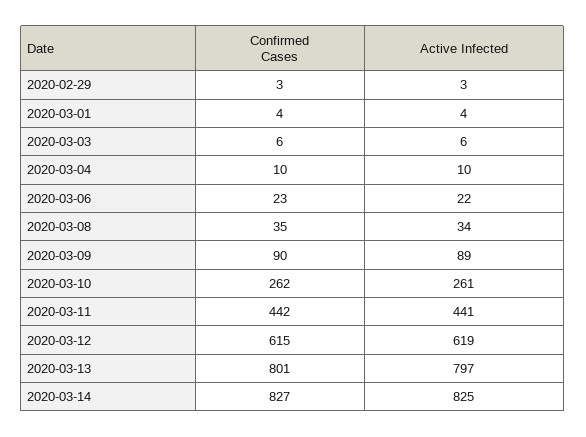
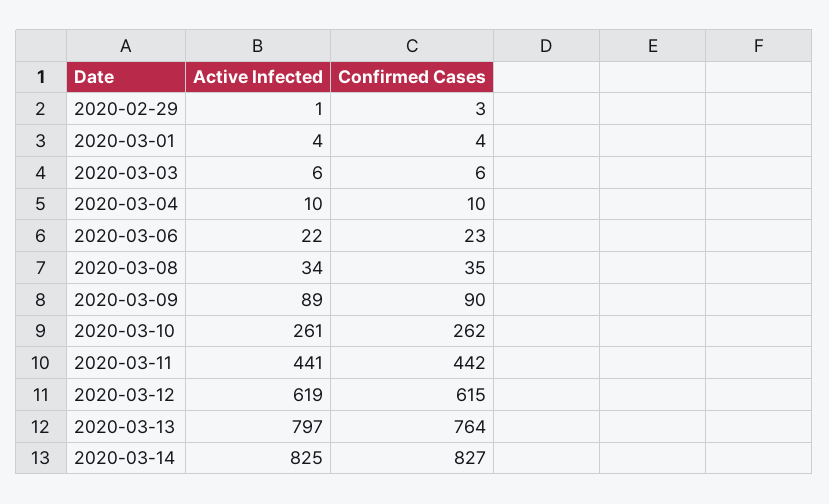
Active Infected, 2020-02-29: 3 -> 1
Confirmed Cases, 2020-03-13: 801 -> 764

